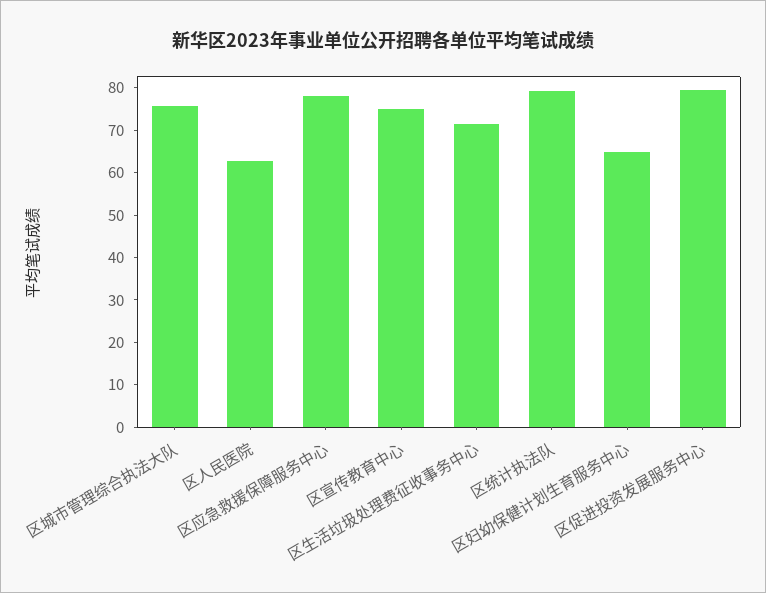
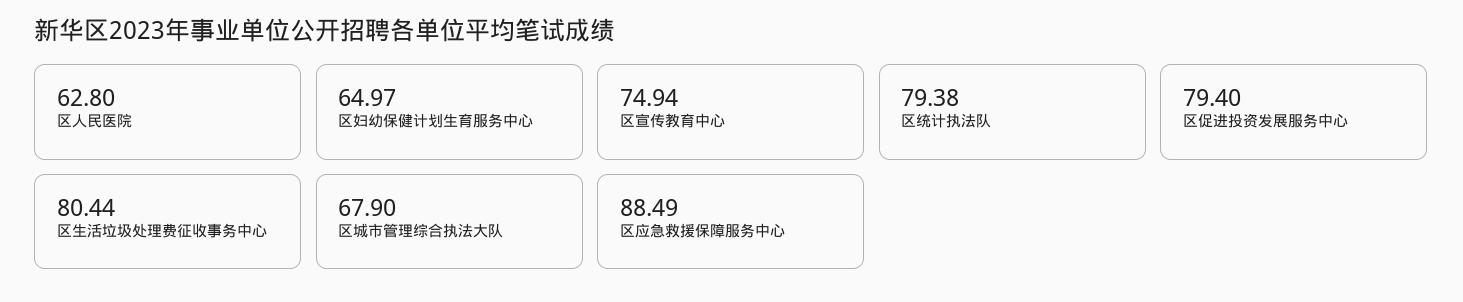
区城市管理综合执法大队: 76 -> 67.9
区应急救援保障服务中心: 78 -> 88.49
区生活垃圾处理费征收事务中心: 72 -> 80.44

